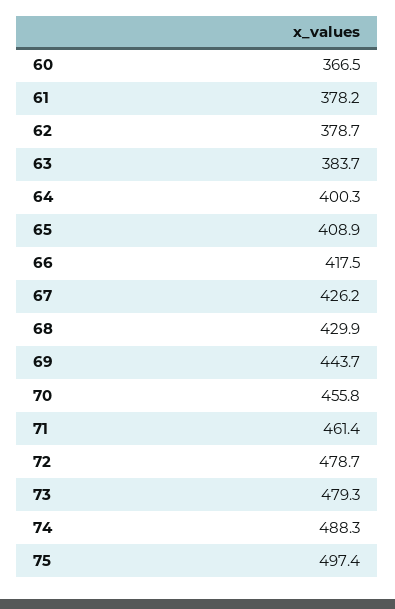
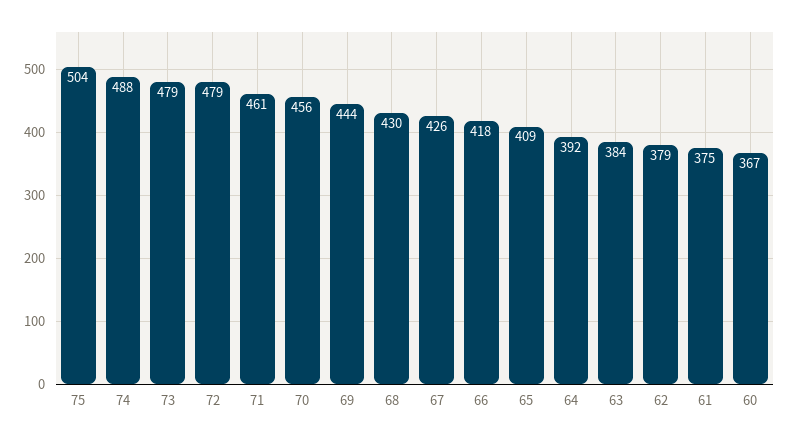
61: 378.2 -> 375
64: 400.3 -> 392
75: 497.4 -> 504

